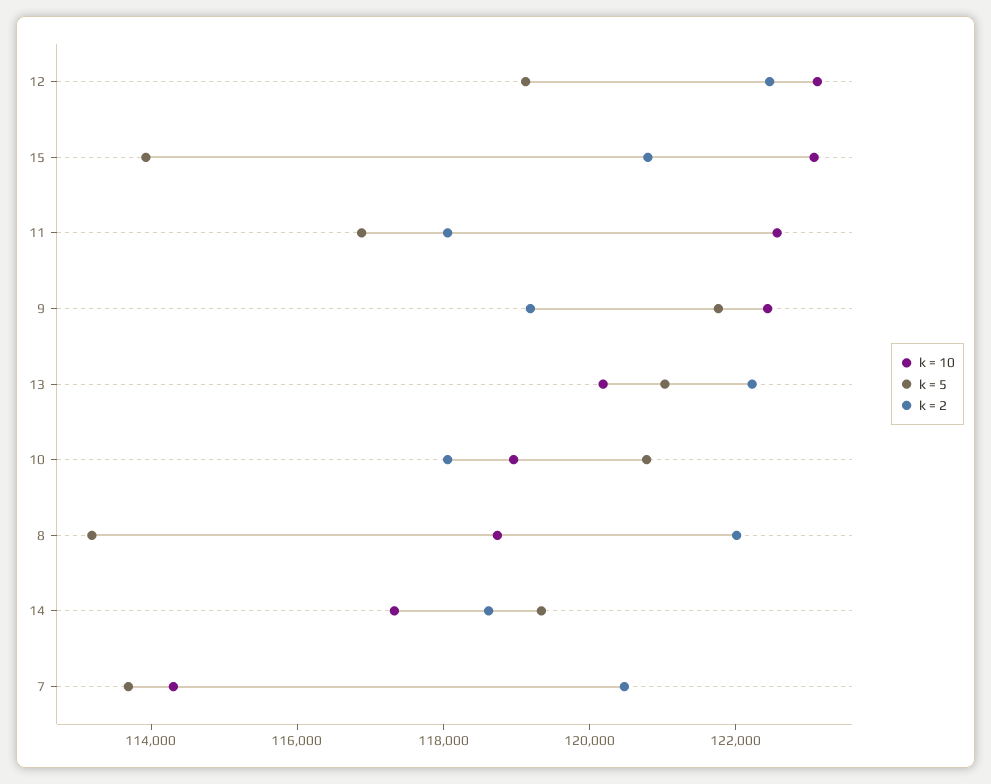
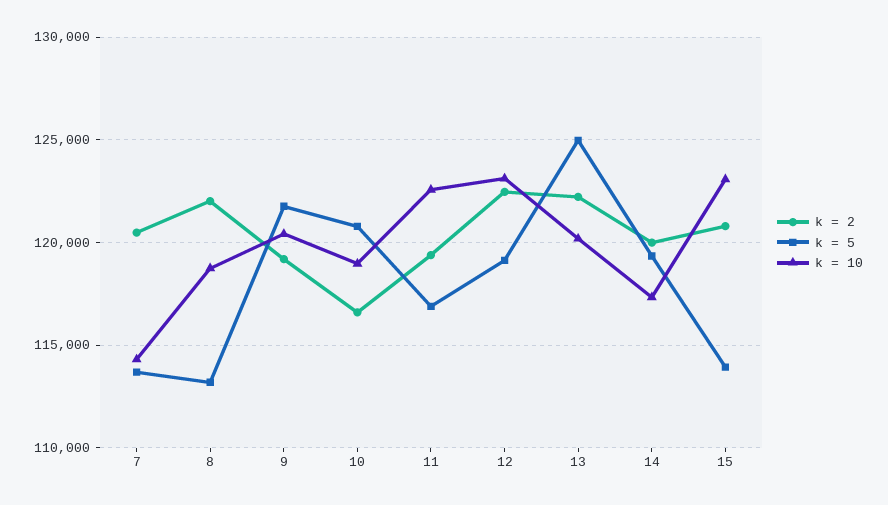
k = 2, 11: 118000 -> 119500
k = 10, 9: 122500 -> 120500
k = 5, 13: 121000 -> 125000
k = 2, 10: 118000 -> 116500
k = 2, 14: 118500 -> 120000

